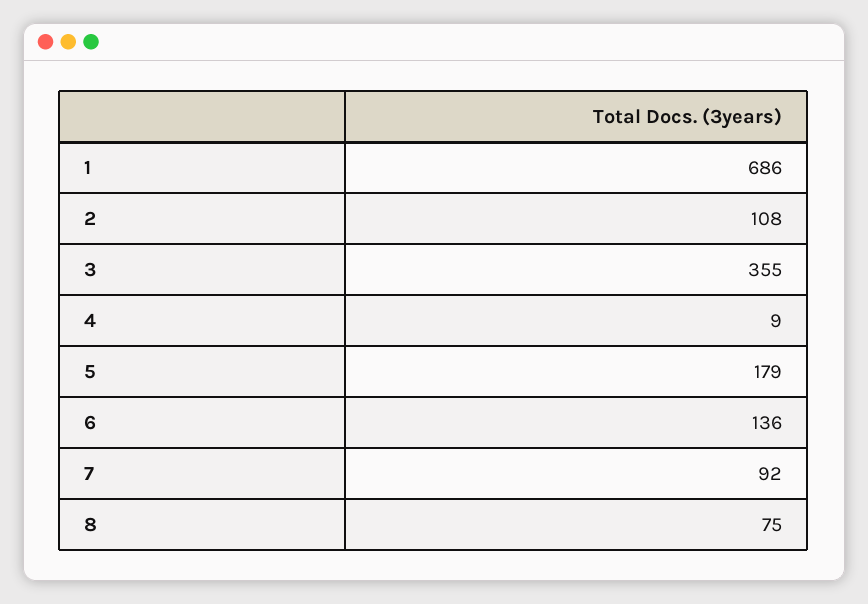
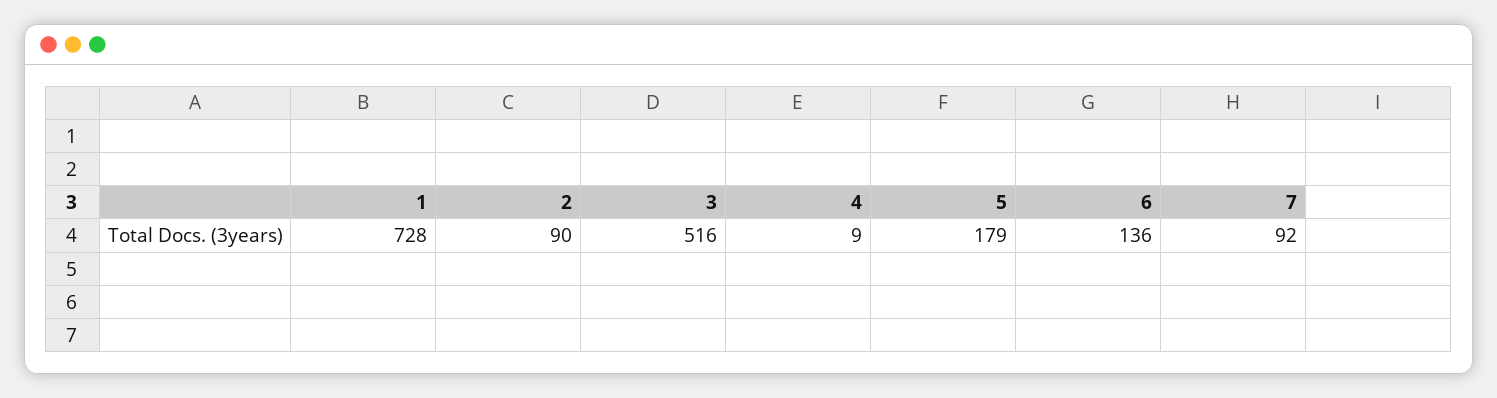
1: 686 -> 728
2: 108 -> 90
3: 355 -> 516
8: 75 -> none

